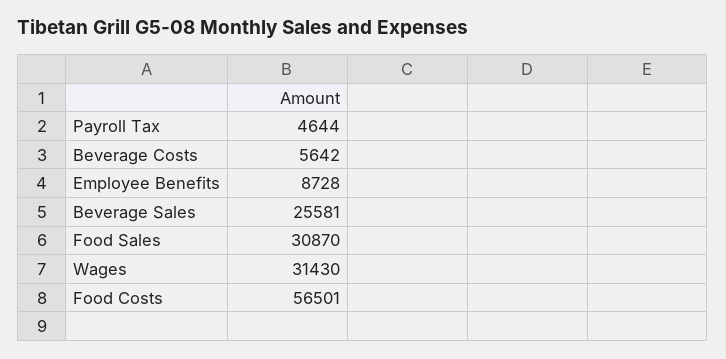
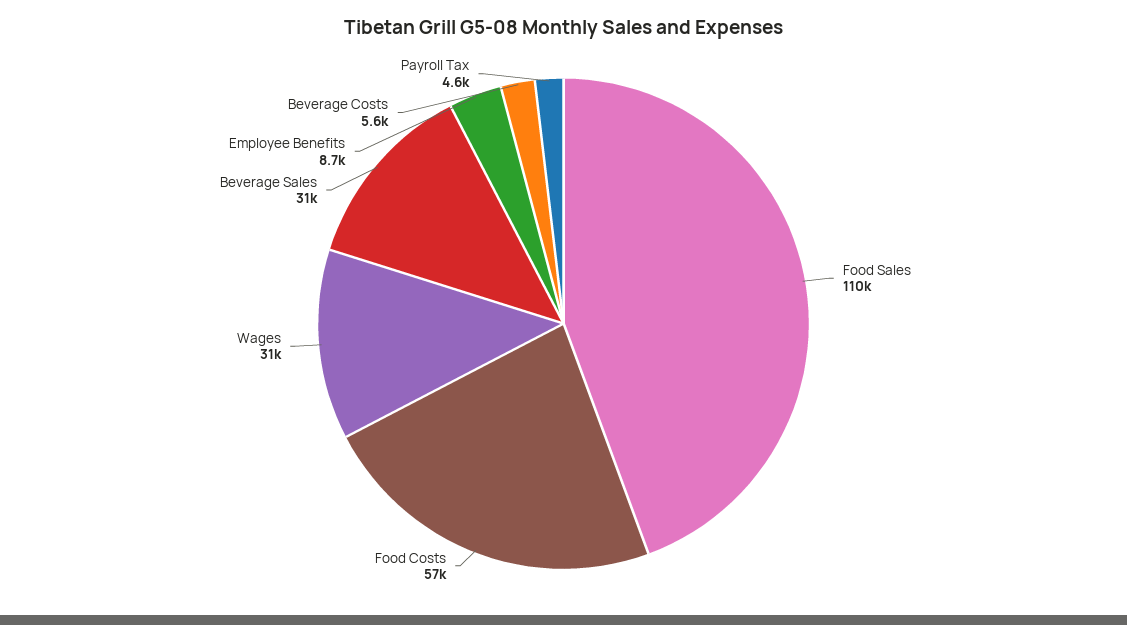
Beverage Sales: 25581 -> 31000
Food Sales: 30870 -> 110000

